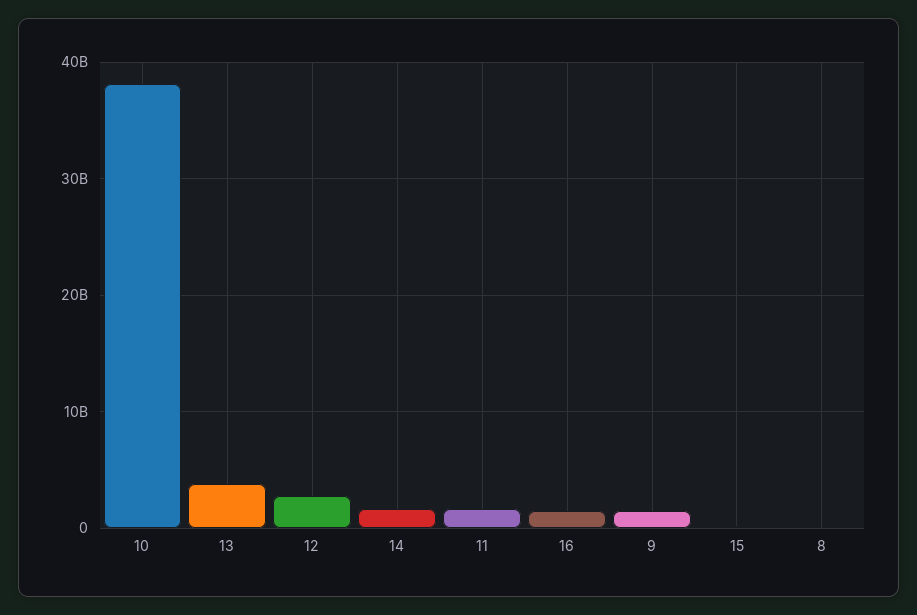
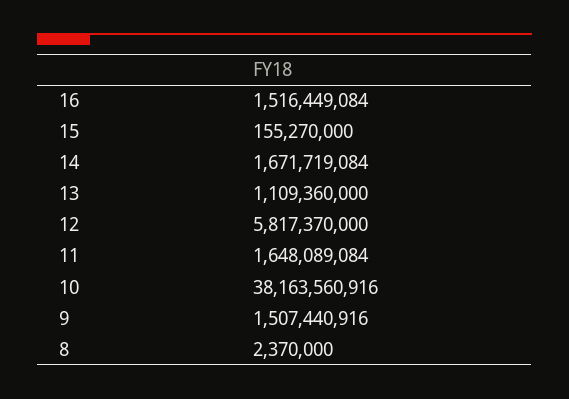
13: 4000000000 -> 1109360000
12: 3000000000 -> 5817370000

